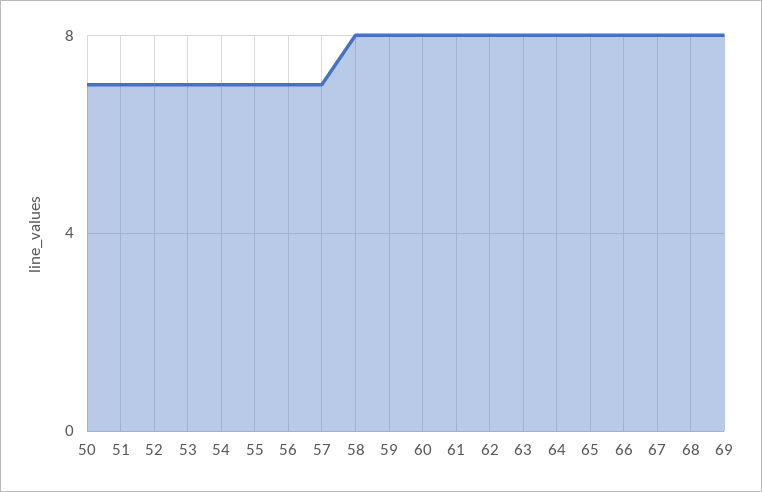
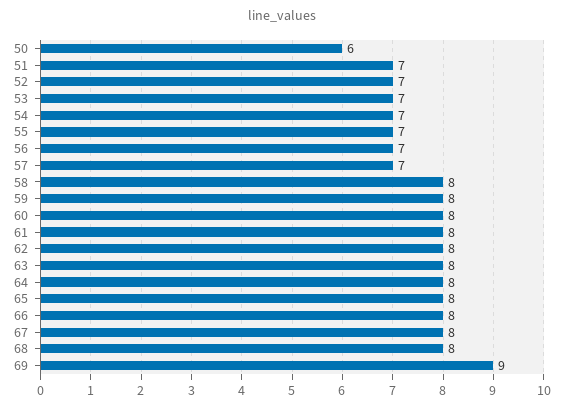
50: 7 -> 6
69: 8 -> 9

